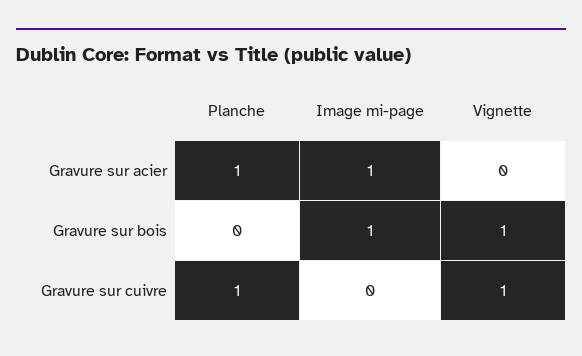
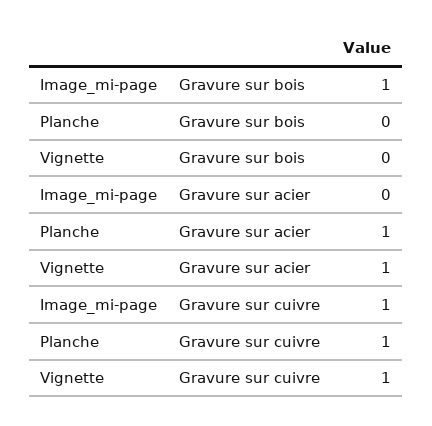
Image mi-page, Gravure sur acier: 1 -> 0
Vignette, Gravure sur acier: 0 -> 1
Vignette, Gravure sur bois: 1 -> 0
Image mi-page, Gravure sur cuivre: 0 -> 1

